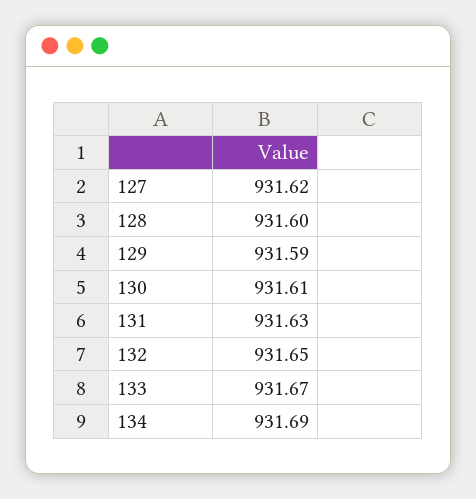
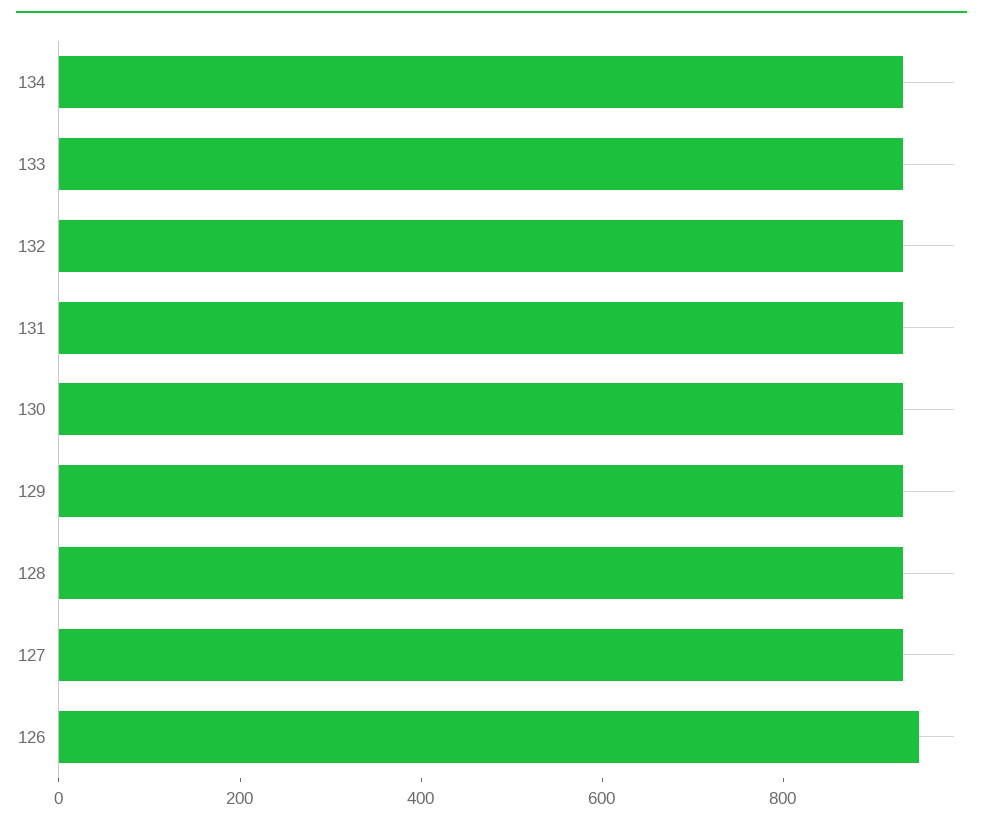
126: none -> 950

